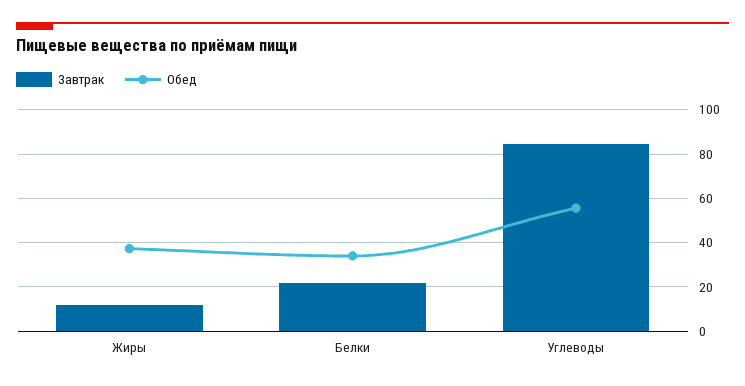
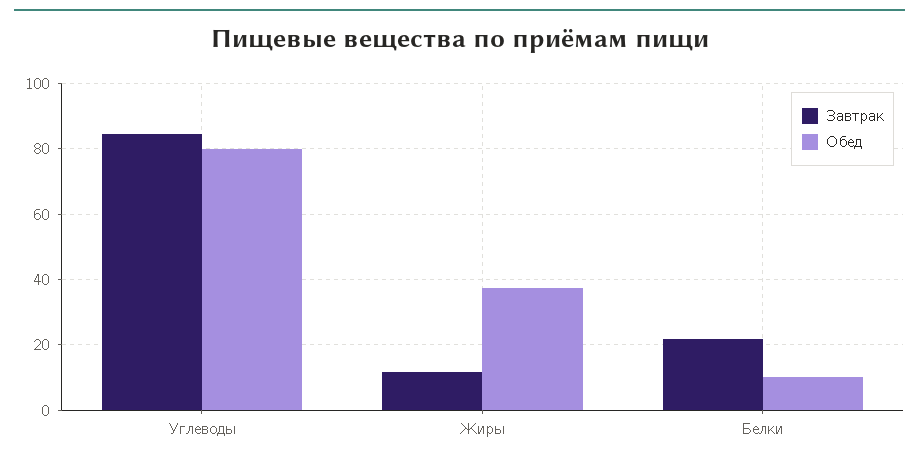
Обед, Белки: 35 -> 10
Обед, Углеводы: 55 -> 80

